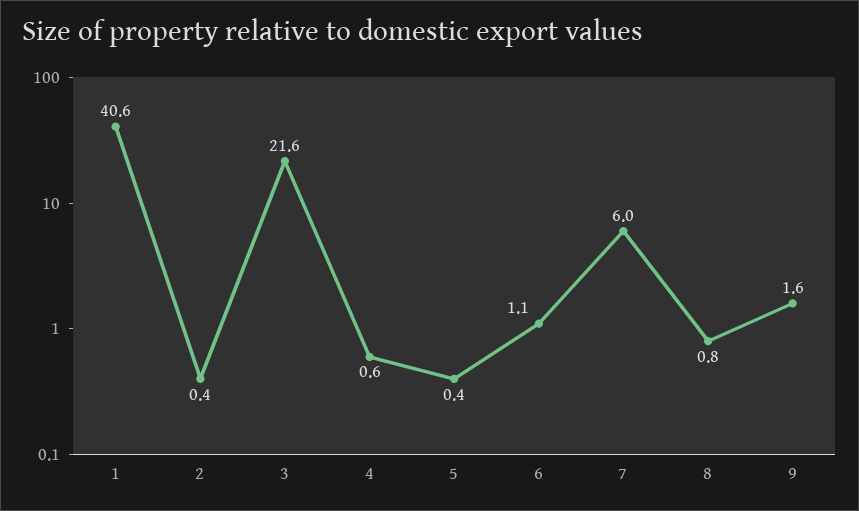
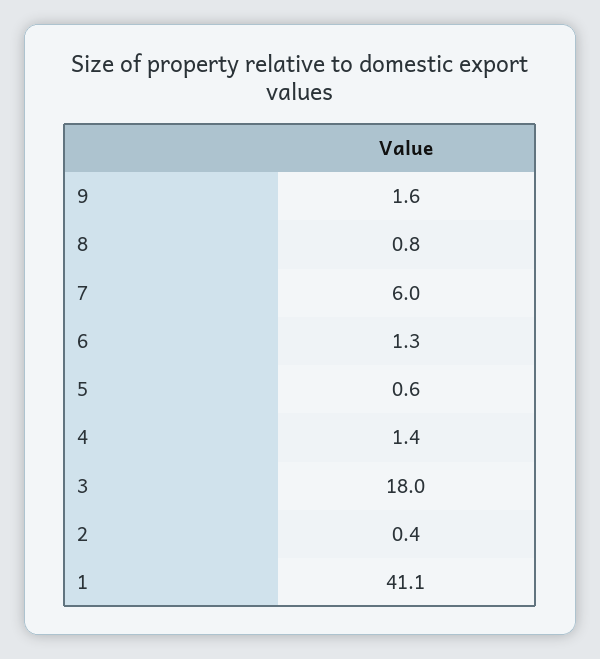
1: 40.6 -> 41.1
3: 21.6 -> 18
4: 0.6 -> 1.4
5: 0.4 -> 0.6
6: 1.1 -> 1.3

